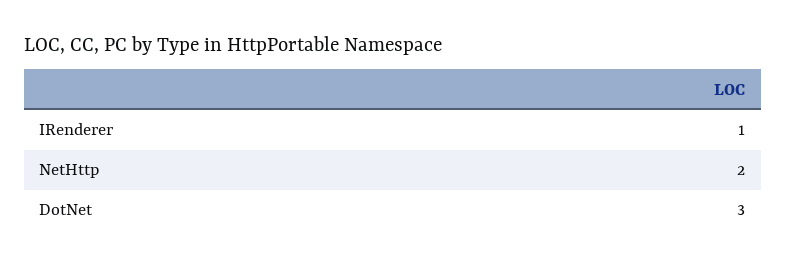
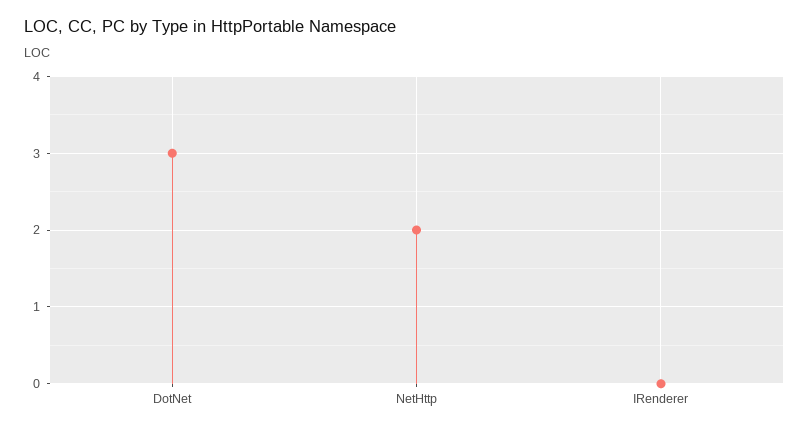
IRenderer: 1 -> 0

